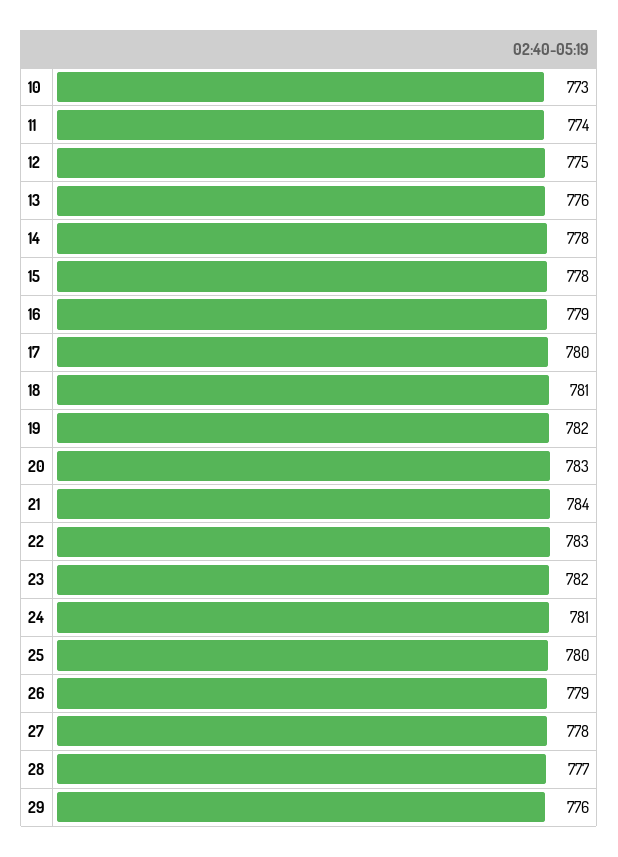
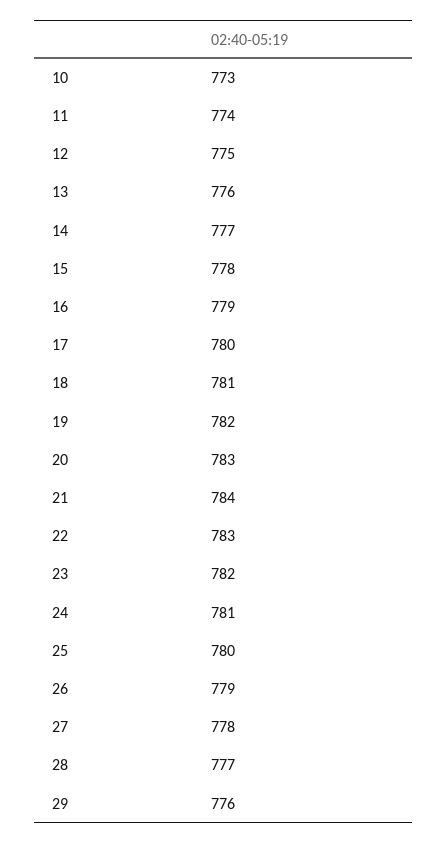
14: 778 -> 777

